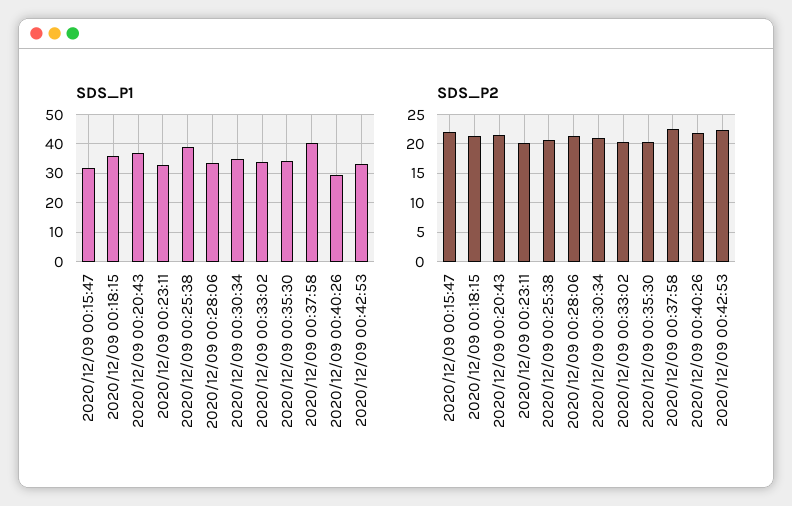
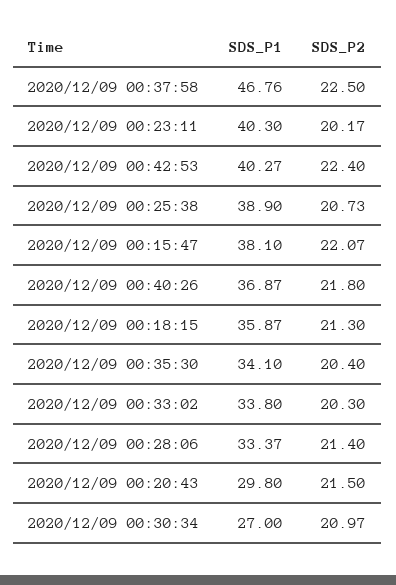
SDS_P1, 2020/12/09 00:15:47: 32.5 -> 38.1
SDS_P1, 2020/12/09 00:20:43: 37.5 -> 29.8
SDS_P1, 2020/12/09 00:23:11: 32.5 -> 40.3
SDS_P1, 2020/12/09 00:30:34: 35 -> 27
SDS_P1, 2020/12/09 00:37:58: 40 -> 46.76
SDS_P1, 2020/12/09 00:40:26: 30 -> 36.87
SDS_P1, 2020/12/09 00:42:53: 32.5 -> 40.27

